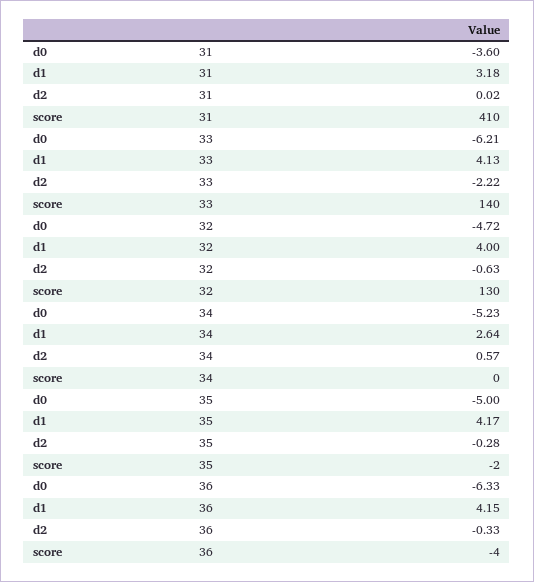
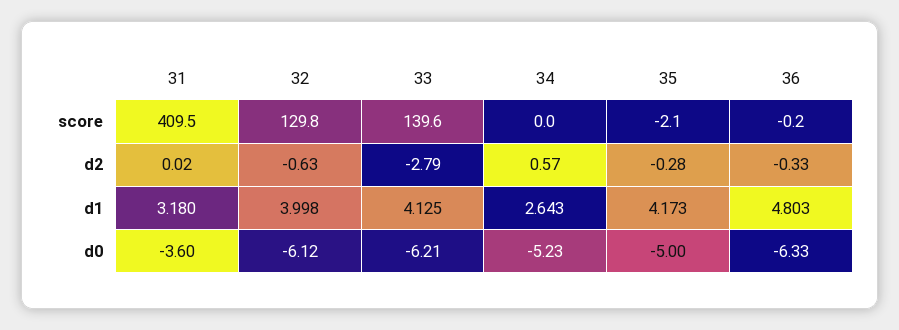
d2, 33: -2.22 -> -2.79
d0, 32: -4.72 -> -6.12
d1, 36: 4.15 -> 4.803
score, 36: -4 -> -0.2

